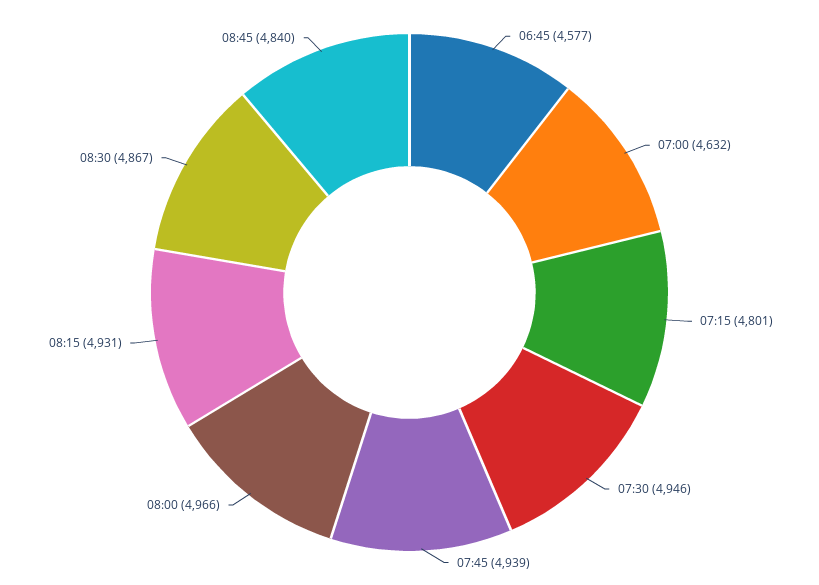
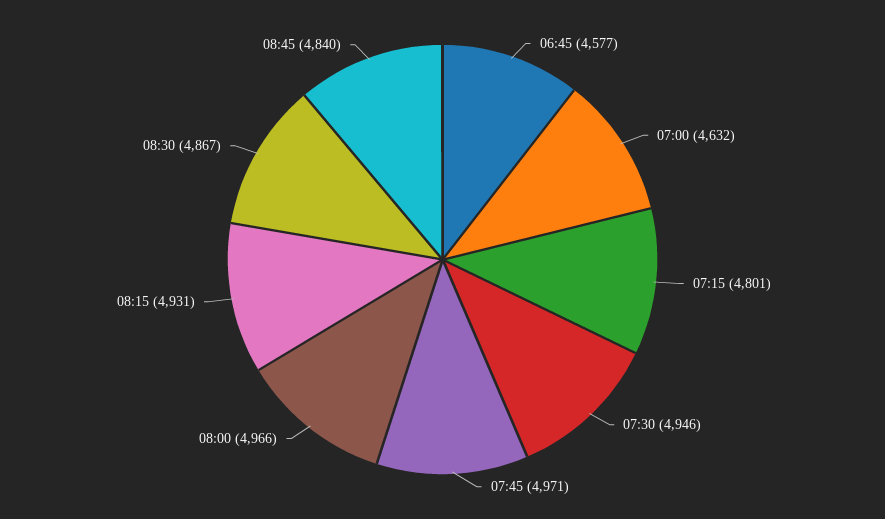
07:45: 4939 -> 4971

